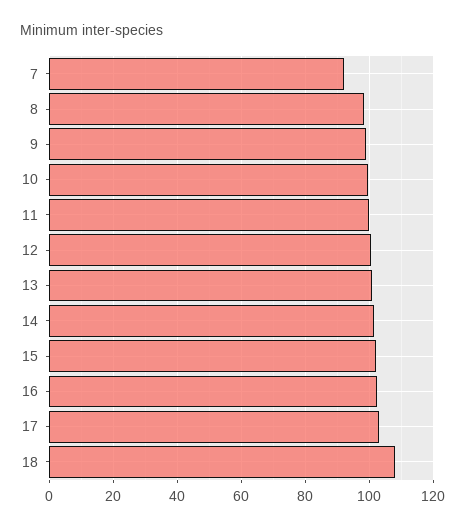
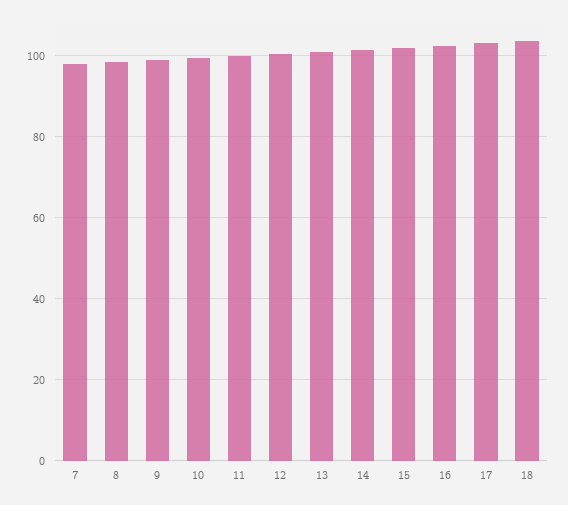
7: 92 -> 98
18: 108 -> 104

